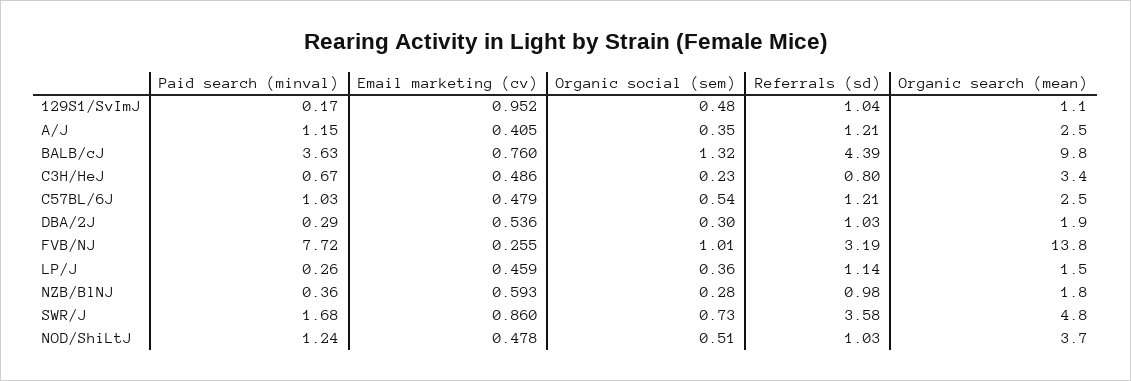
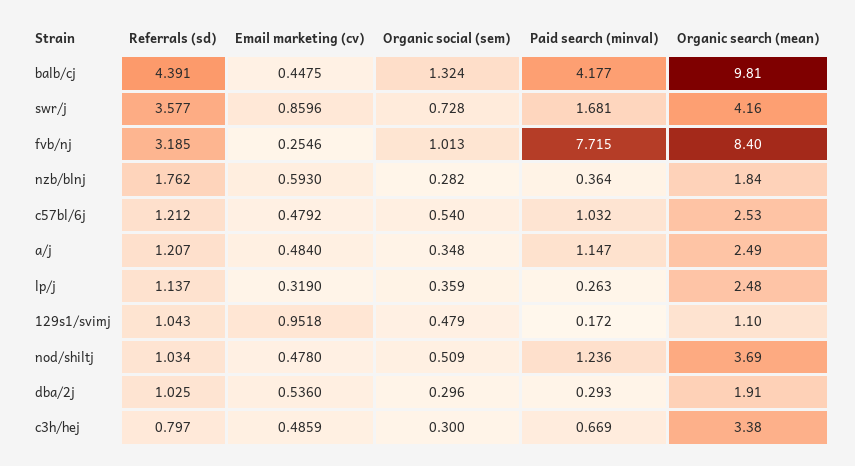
Email marketing (cv), A/J: 0.405 -> 0.484
Paid search (minval), BALB/cJ: 3.63 -> 4.177
Email marketing (cv), BALB/cJ: 0.76 -> 0.4475
Organic social (sem), C3H/HeJ: 0.23 -> 0.3
Organic search (mean), FVB/NJ: 13.8 -> 8.4
Email marketing (cv), LP/J: 0.459 -> 0.319
Organic search (mean), LP/J: 1.5 -> 2.48
Referrals (sd), NZB/BlNJ: 0.98 -> 1.762
Organic search (mean), SWR/J: 4.8 -> 4.16

